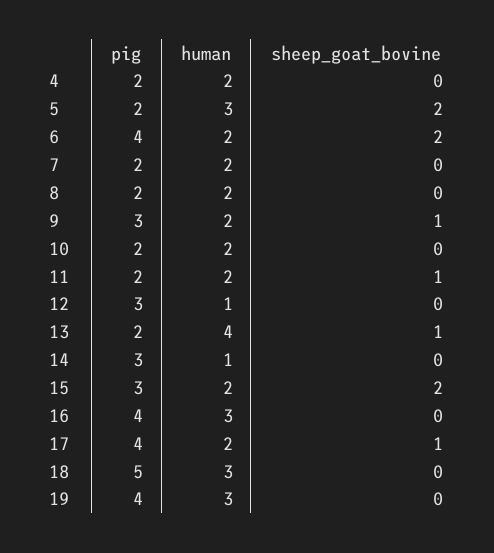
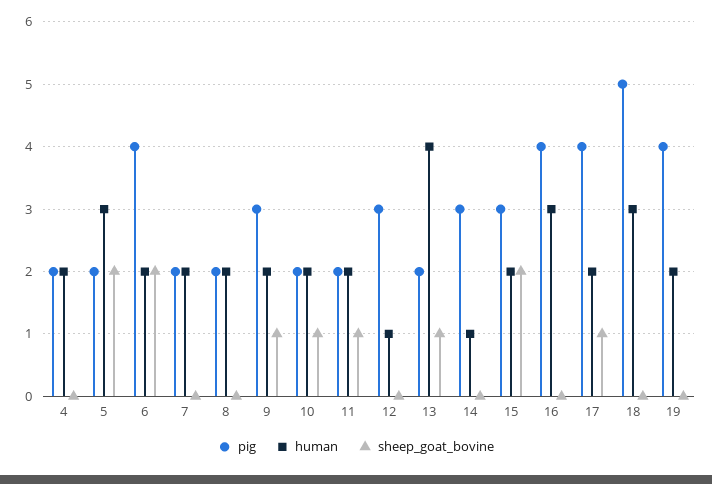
sheep_goat_bovine, 10: 0 -> 1
human, 19: 3 -> 2

